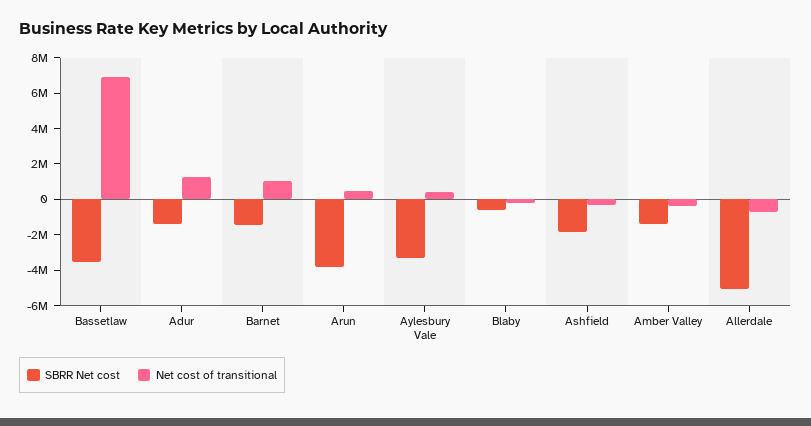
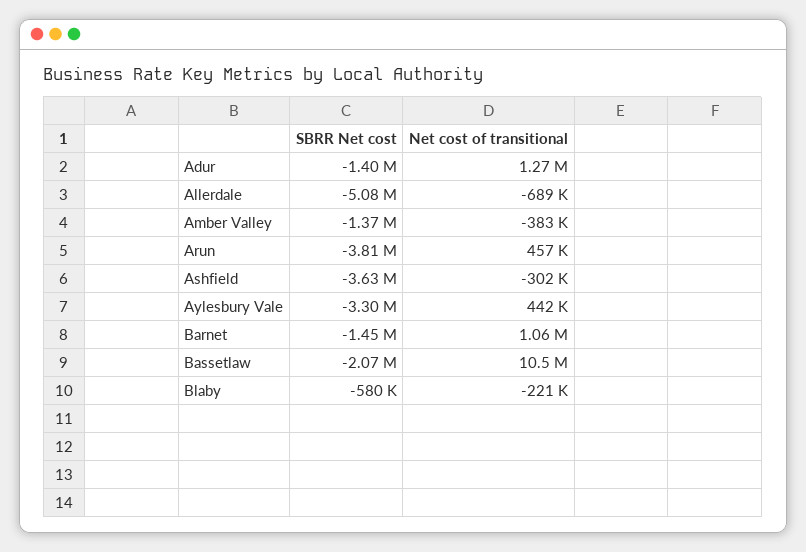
SBRR Net cost, Bassetlaw: -3500000 -> -2070000
Net cost of transitional, Bassetlaw: 7000000 -> 10500000
SBRR Net cost, Ashfield: -2000000 -> -3630000

